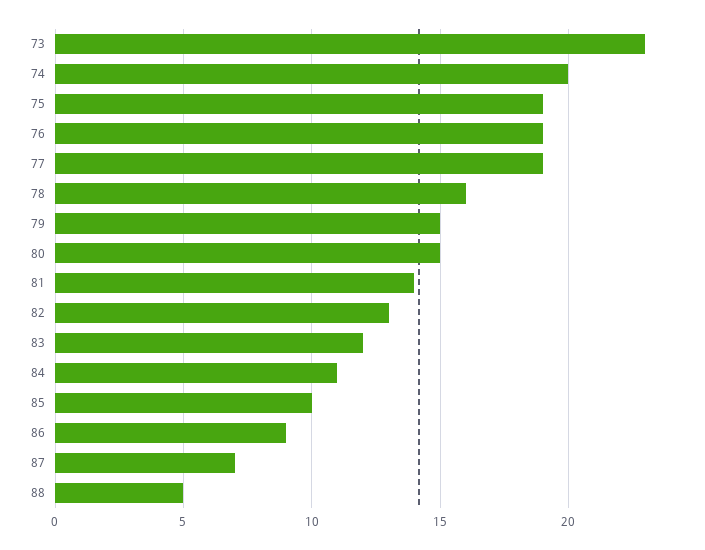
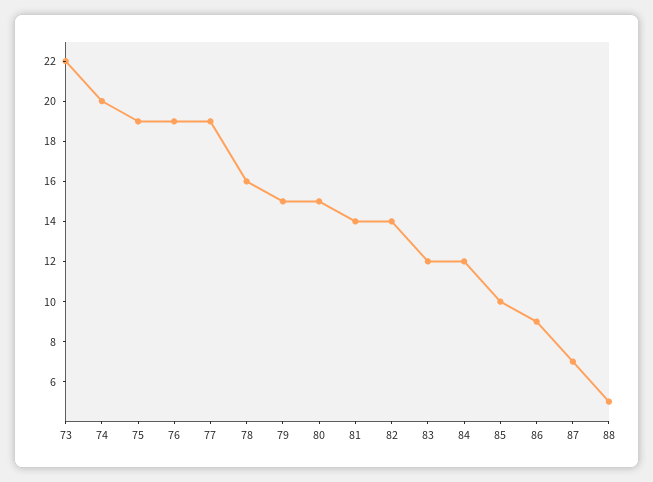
73: 23 -> 22
82: 13 -> 14
84: 11 -> 12

